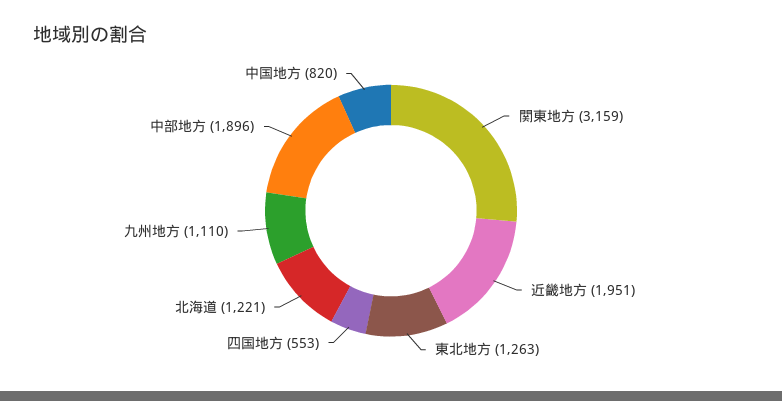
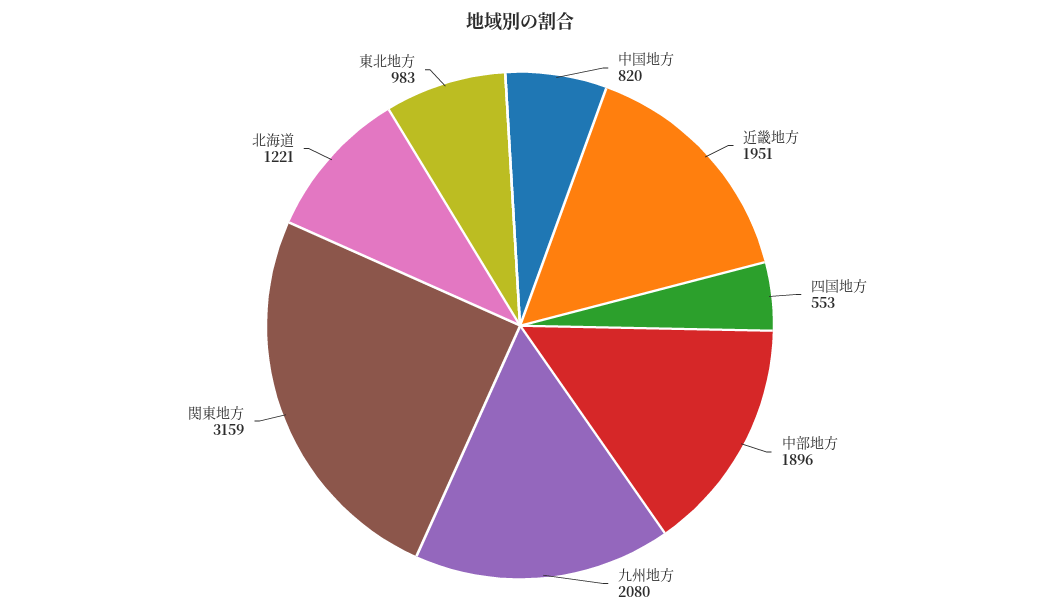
東北地方: 1263 -> 983
九州地方: 1110 -> 2080

